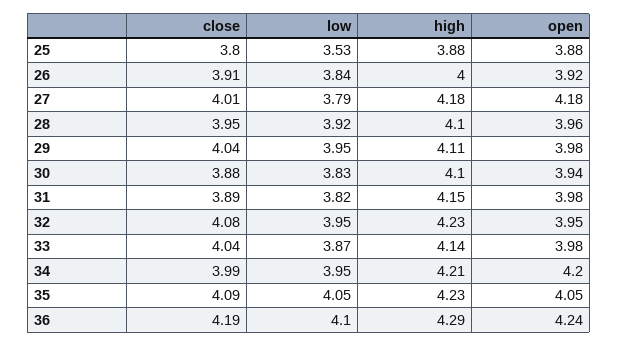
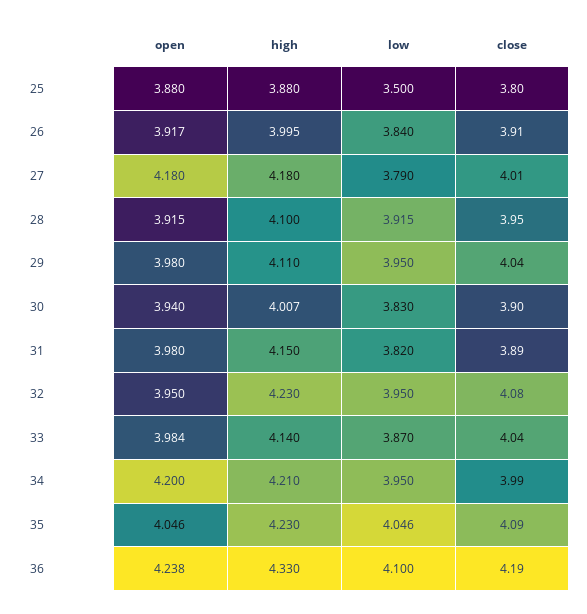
low, 25: 3.53 -> 3.5
open, 28: 3.96 -> 3.915
close, 30: 3.88 -> 3.9
high, 30: 4.1 -> 4.007
high, 36: 4.29 -> 4.33

